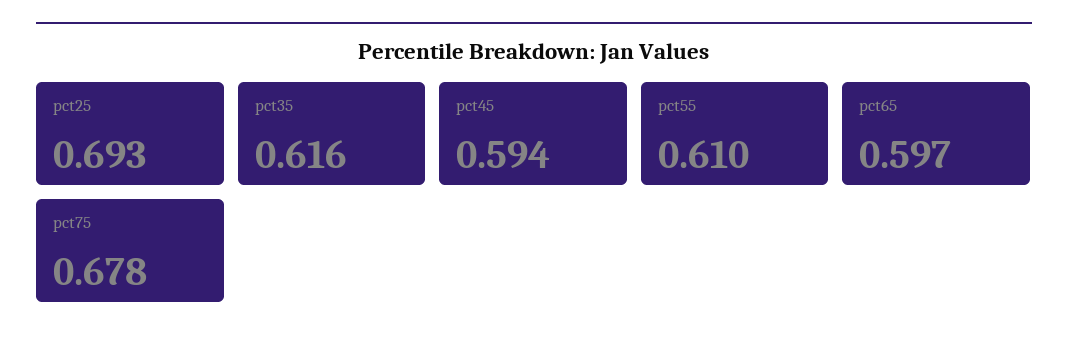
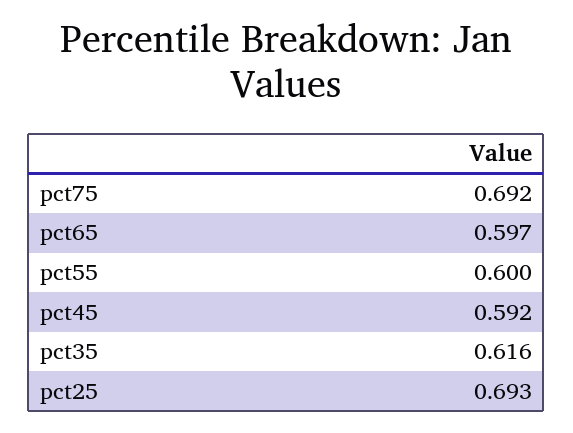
pct45: 0.594 -> 0.592
pct55: 0.61 -> 0.6
pct75: 0.678 -> 0.692

